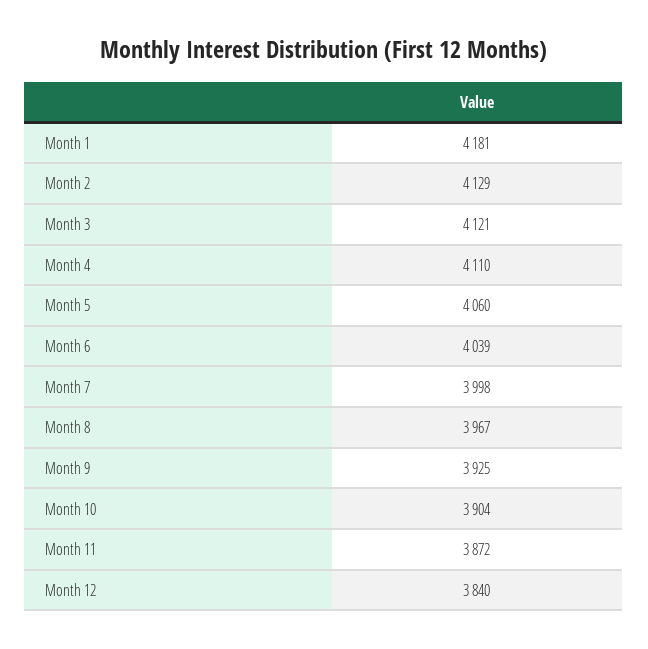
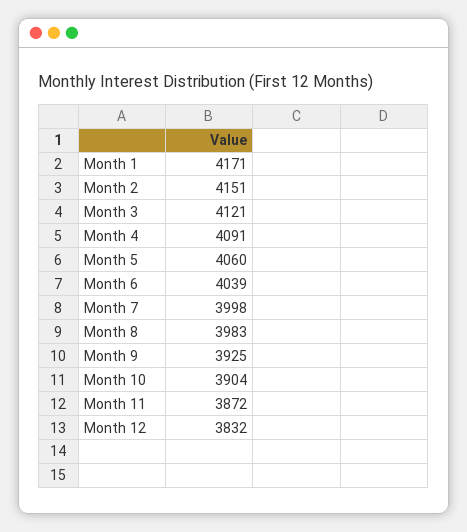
Month 1: 4181 -> 4171
Month 2: 4129 -> 4151
Month 4: 4110 -> 4091
Month 8: 3967 -> 3983
Month 12: 3840 -> 3832

